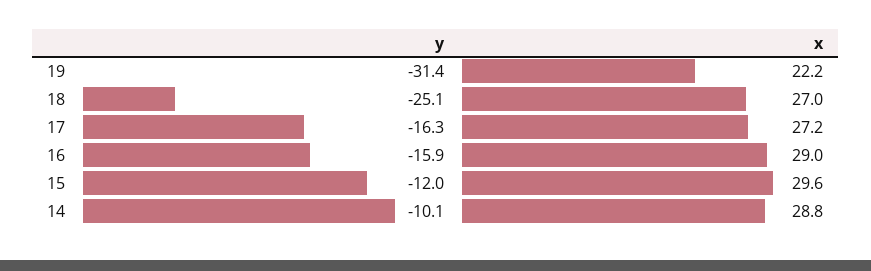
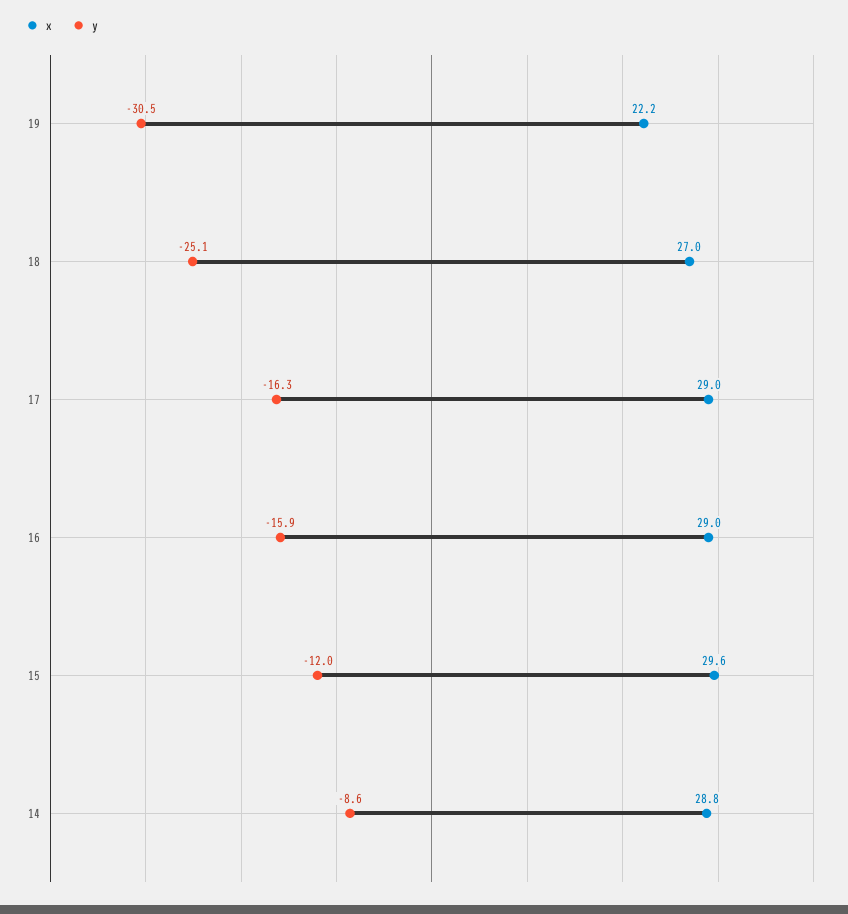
y, 19: -31.4 -> -30.5
x, 17: 27.2 -> 29
y, 14: -10.1 -> -8.6

